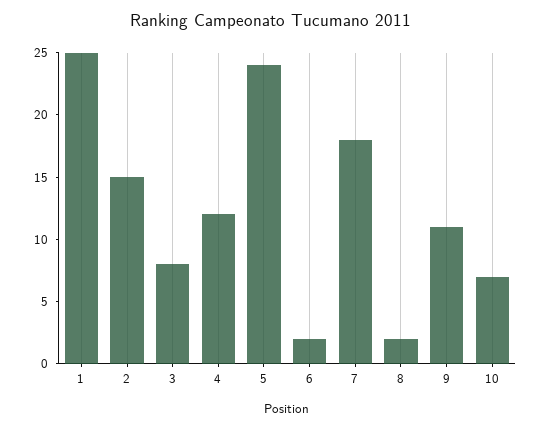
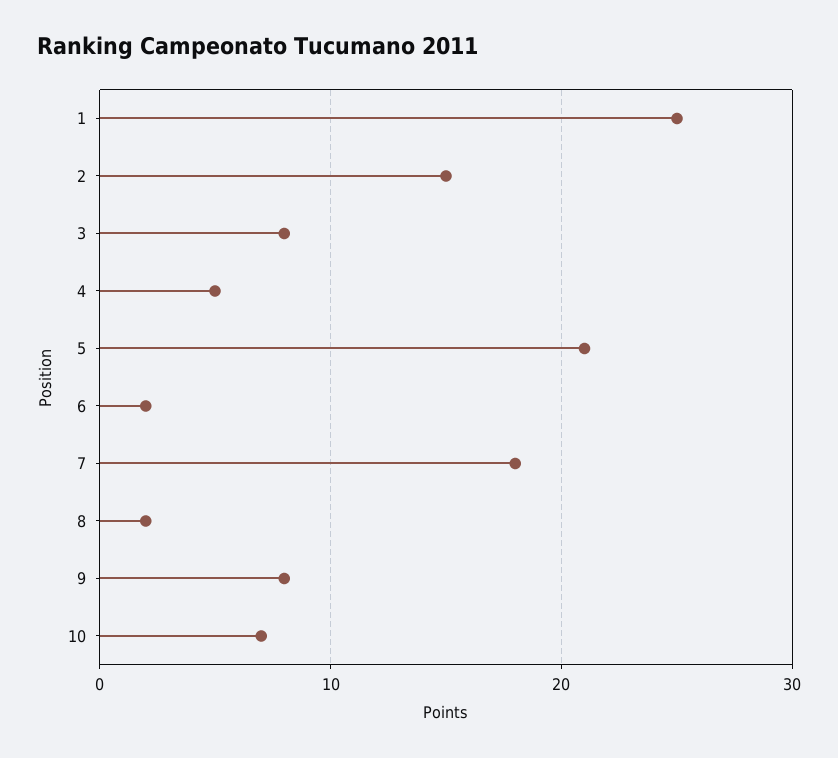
4: 12 -> 5
5: 24 -> 21
9: 11 -> 8

